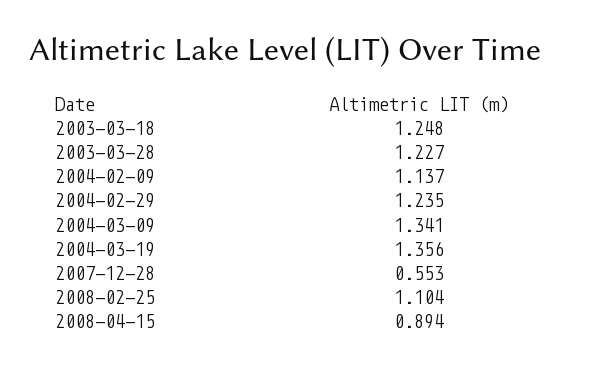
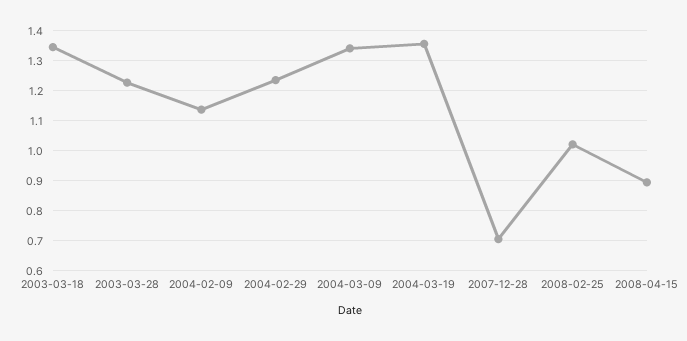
2003-03-18: 1.248 -> 1.35
2007-12-28: 0.553 -> 0.7
2008-02-25: 1.104 -> 1.025

